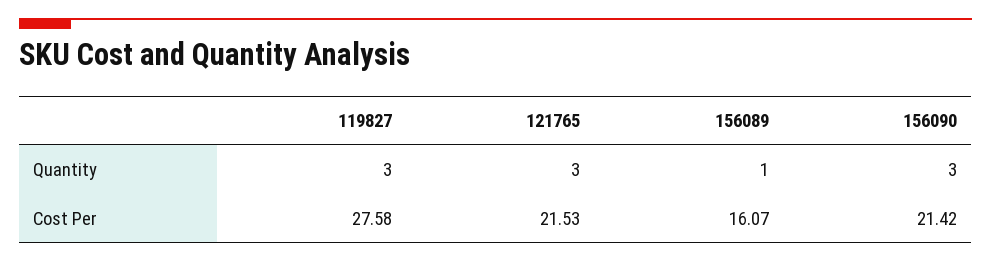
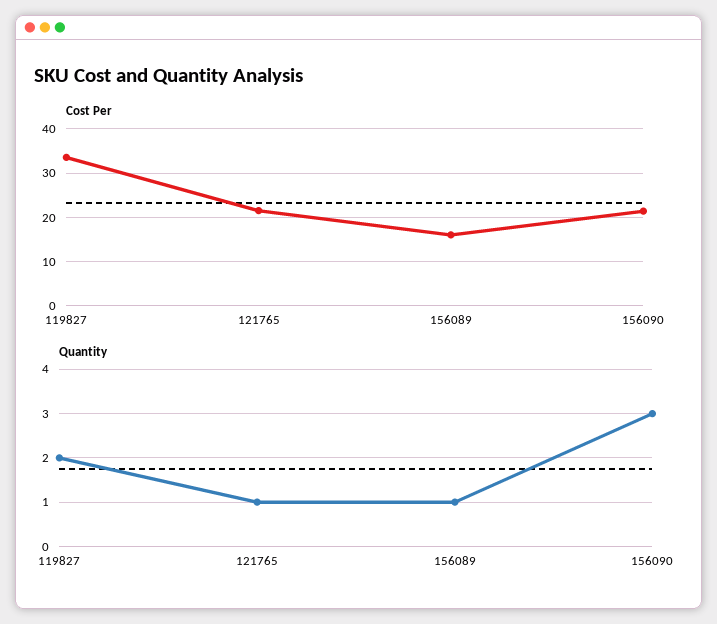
Quantity, 119827: 3 -> 2
Quantity, 121765: 3 -> 1
Cost Per, 119827: 27.58 -> 34

